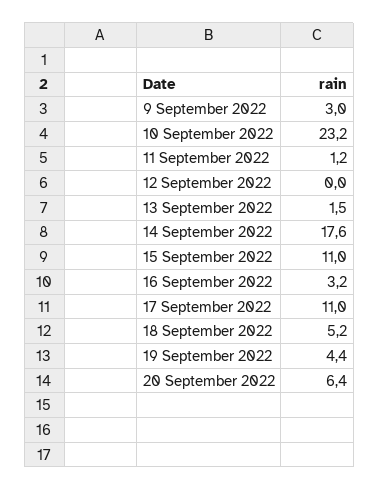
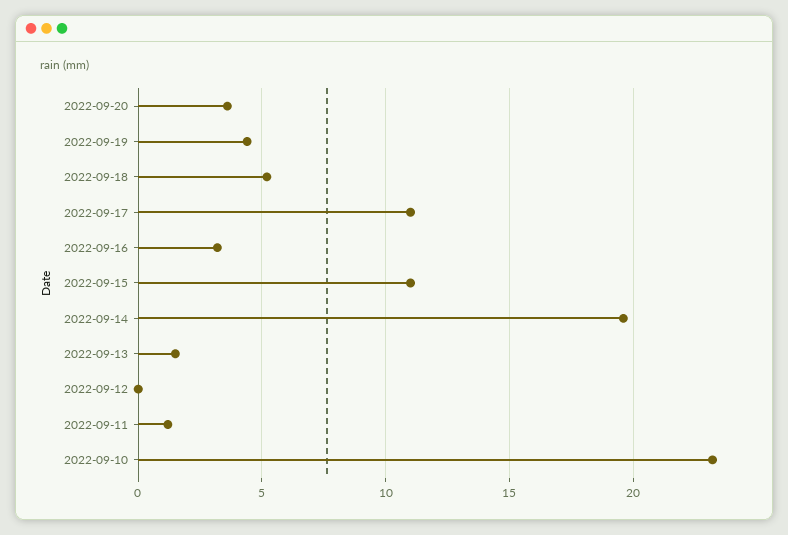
9 September 2022: 3 -> none
14 September 2022: 17.6 -> 19.5
20 September 2022: 6.4 -> 3.5

